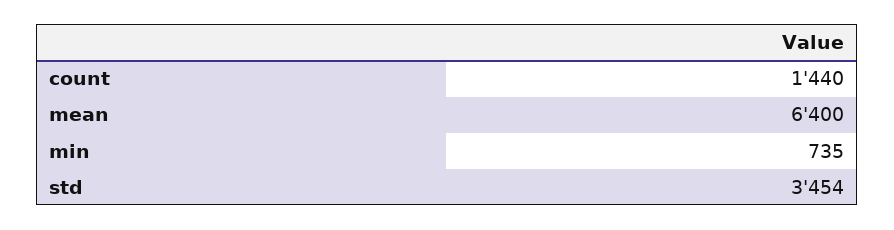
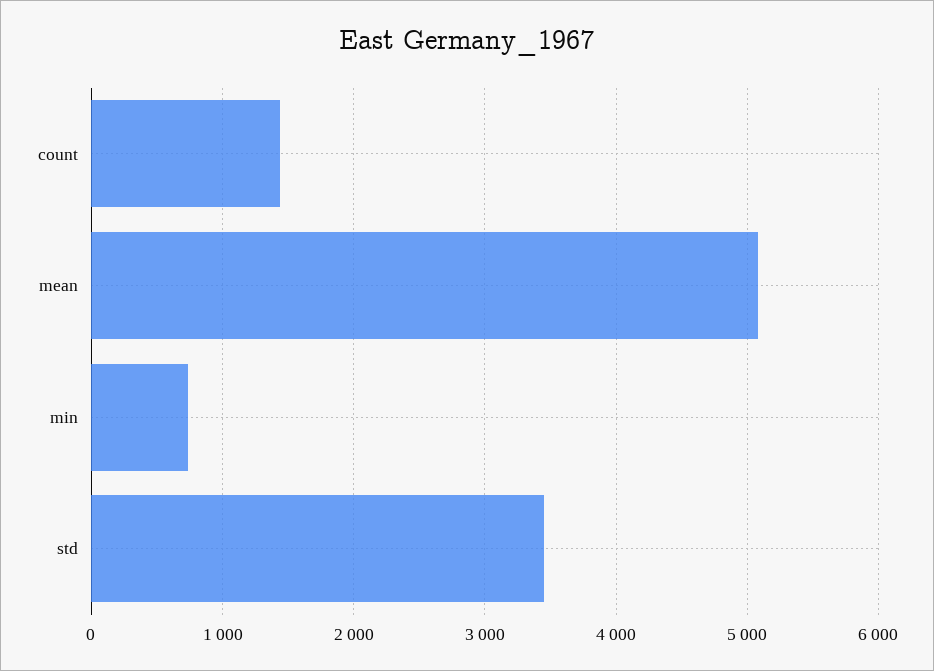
mean: 6400 -> 5100

